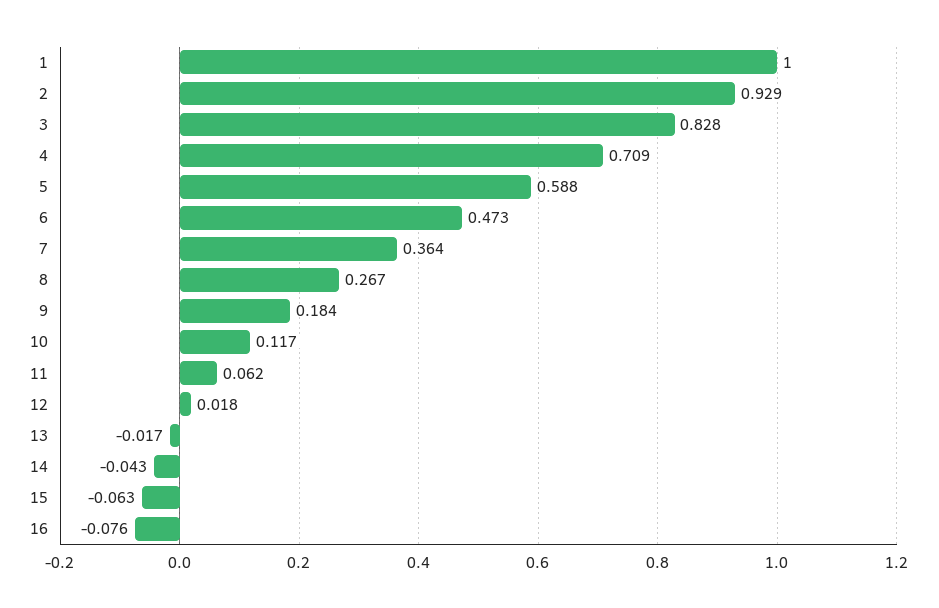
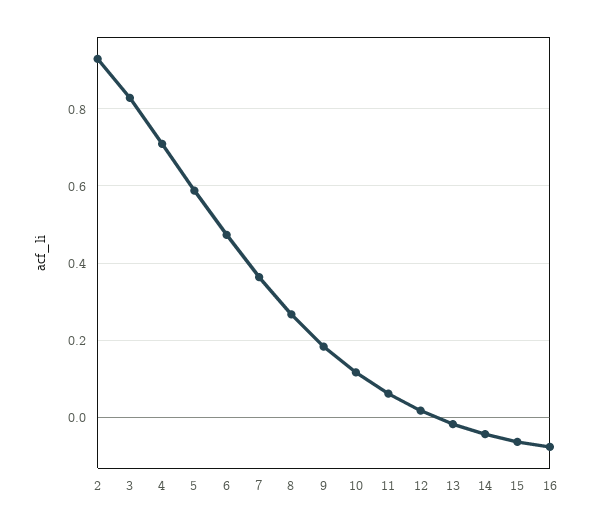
1: 1 -> none

